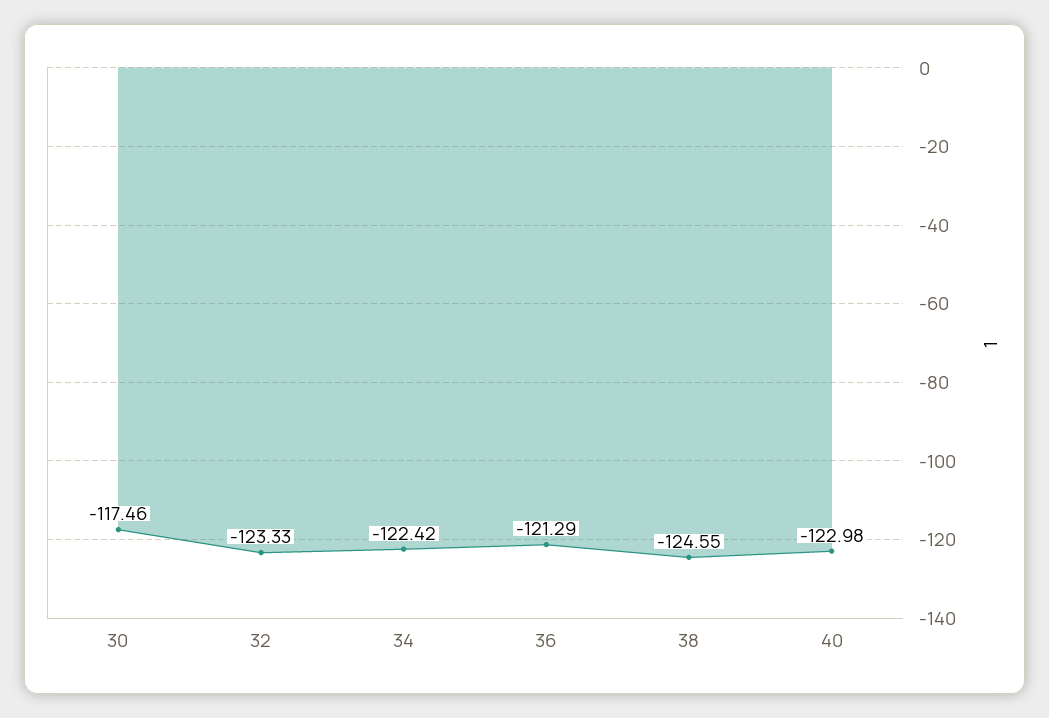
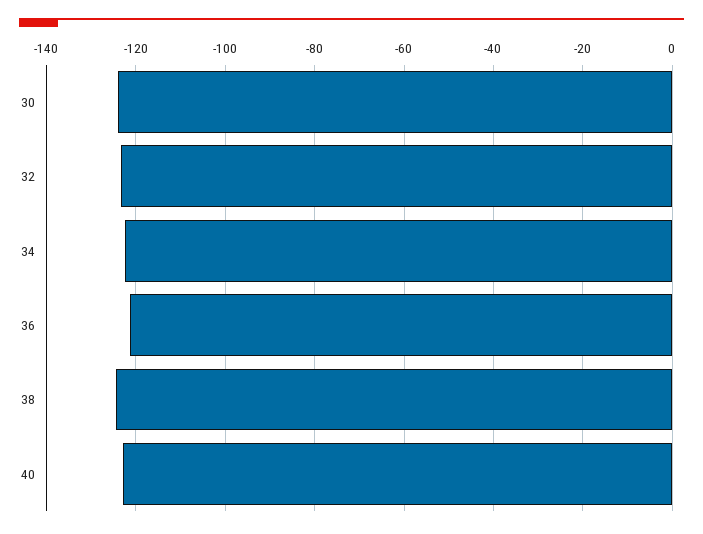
30: -117.46 -> -124

